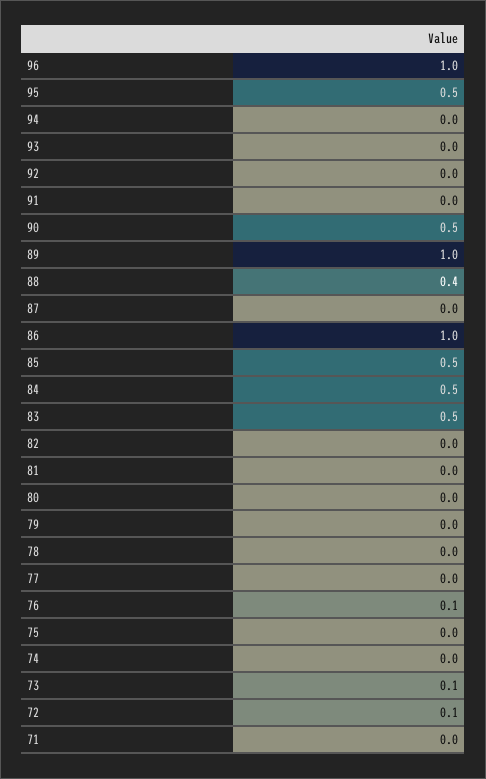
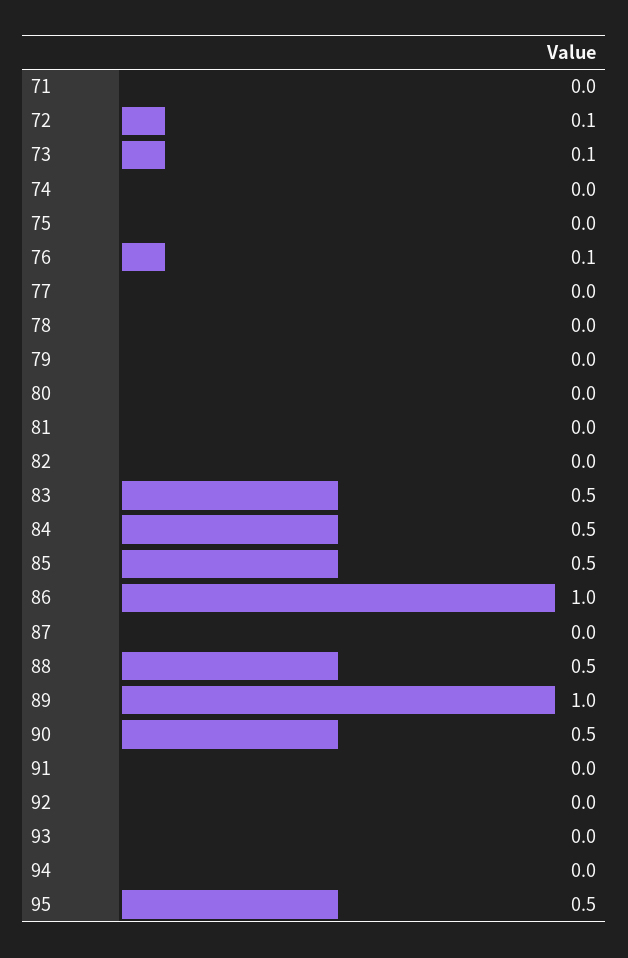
96: 1 -> none
88: 0.4 -> 0.5

